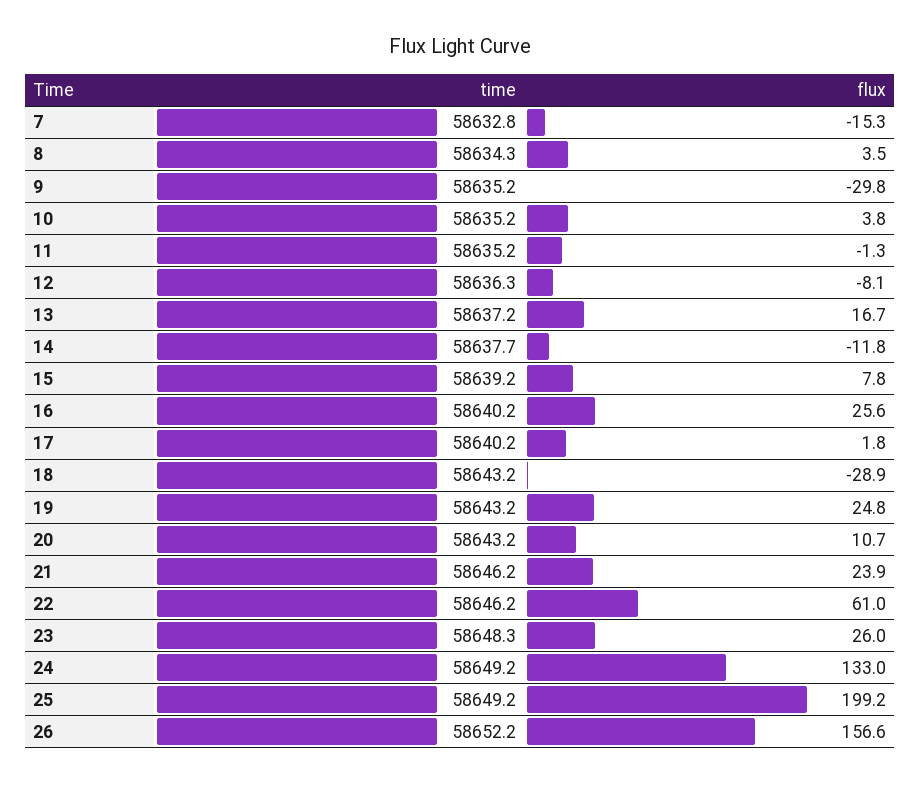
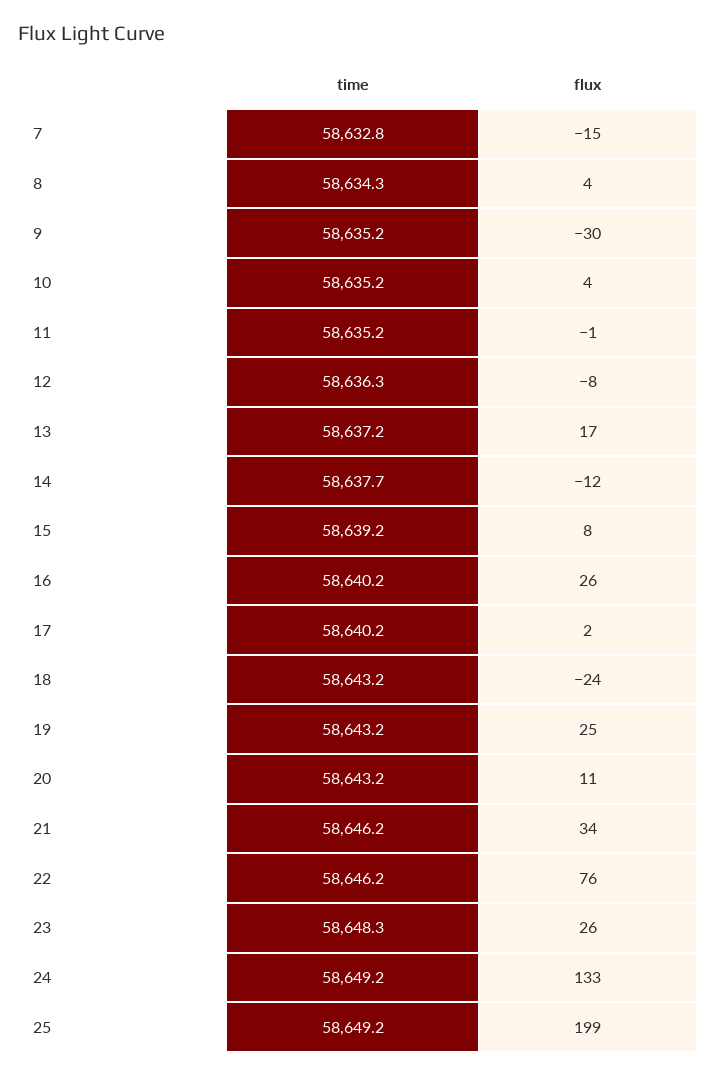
flux, 18: -28.9 -> -24
flux, 21: 23.9 -> 34
flux, 22: 61 -> 76
time, 26: 58652.2 -> none
flux, 26: 156.6 -> none

